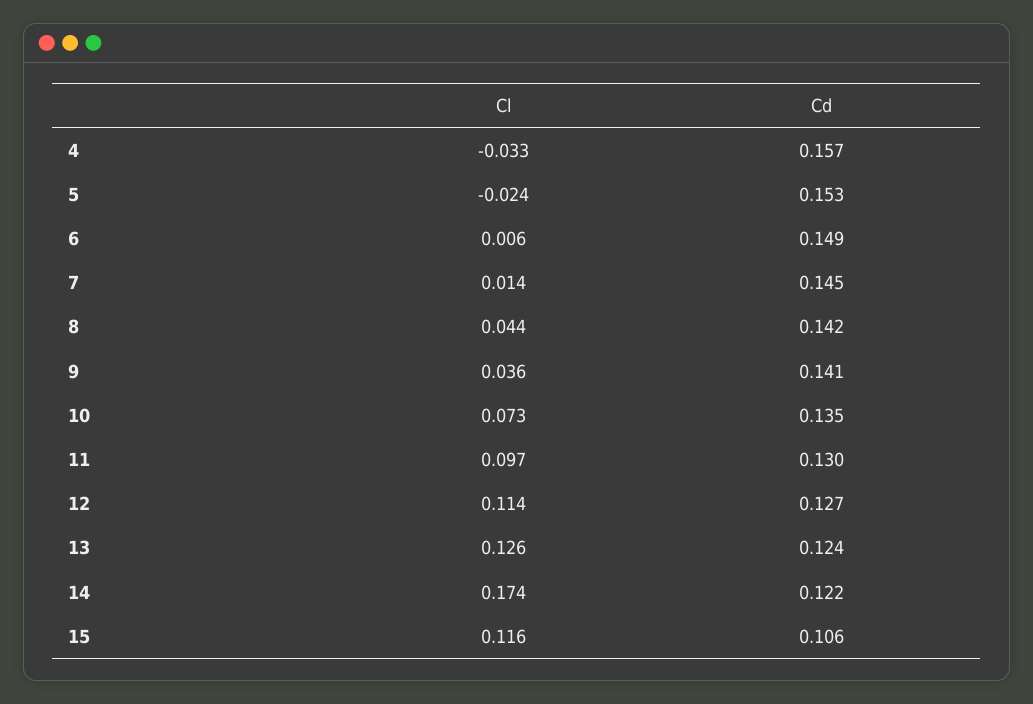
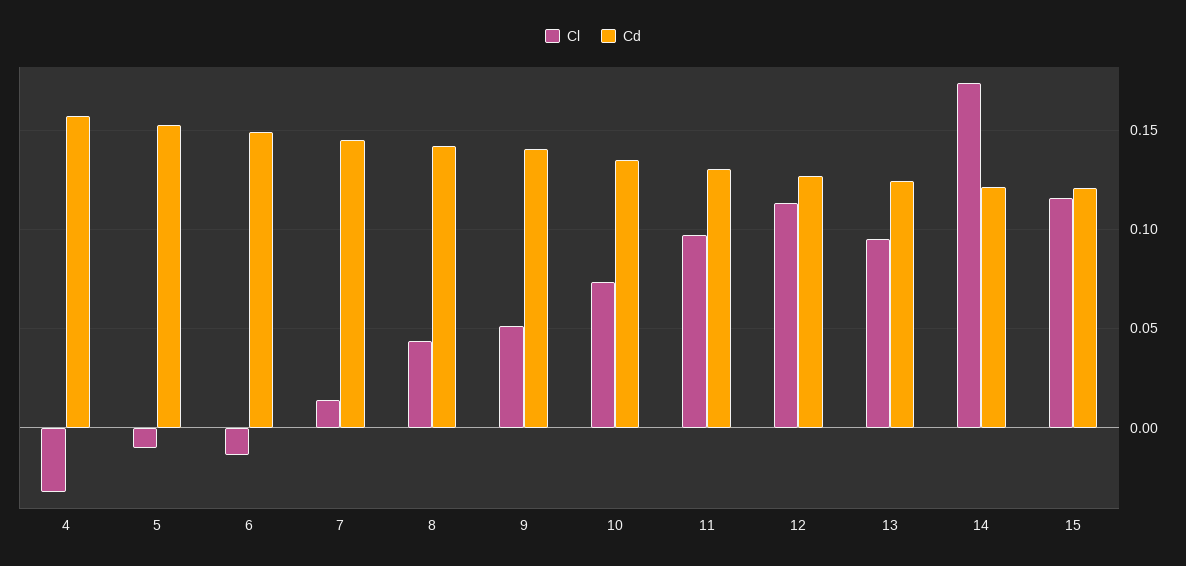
Cl, 5: -0.024 -> -0.01
Cl, 6: 0.006 -> -0.015
Cl, 9: 0.036 -> 0.05
Cl, 13: 0.126 -> 0.095
Cd, 15: 0.106 -> 0.12

